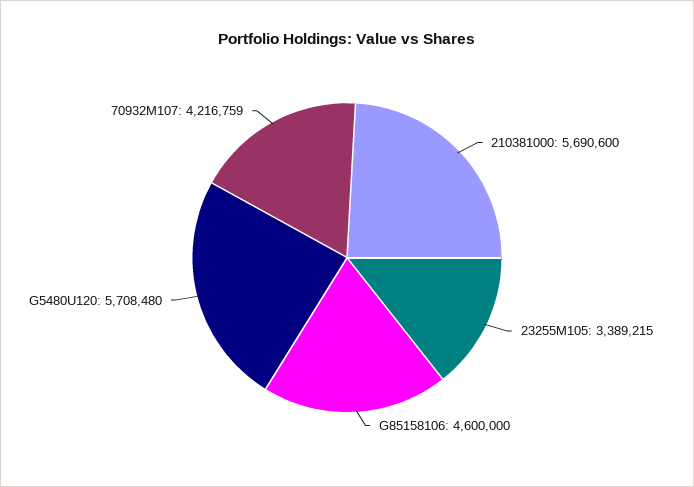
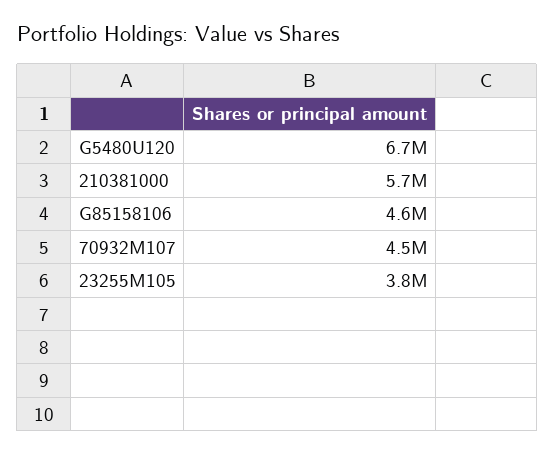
23255M105: 3389215 -> 3800000
G5480U120: 5708480 -> 6700000
70932M107: 4216759 -> 4500000

